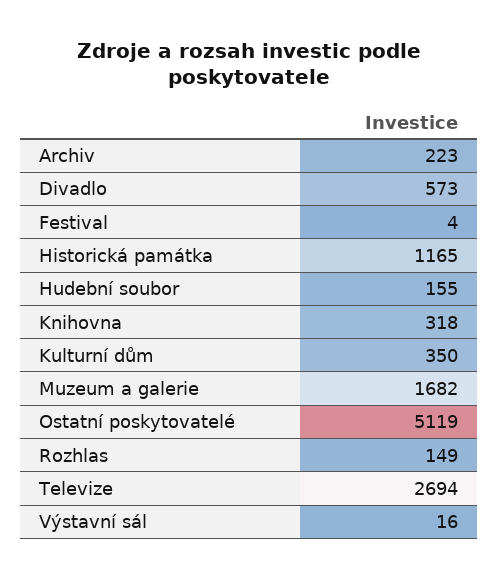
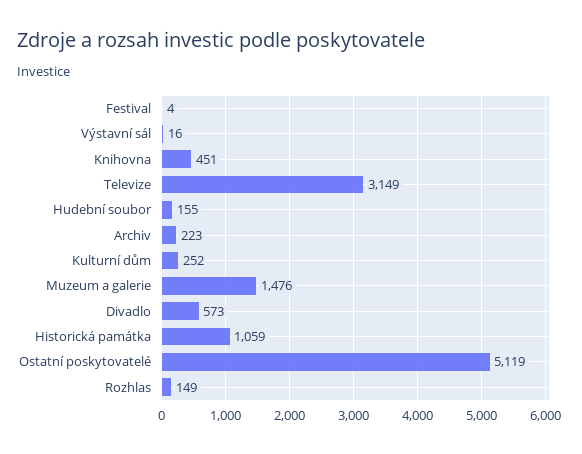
Historická památka: 1165 -> 1059
Knihovna: 318 -> 451
Kulturní dům: 350 -> 252
Muzeum a galerie: 1682 -> 1476
Televize: 2694 -> 3149

